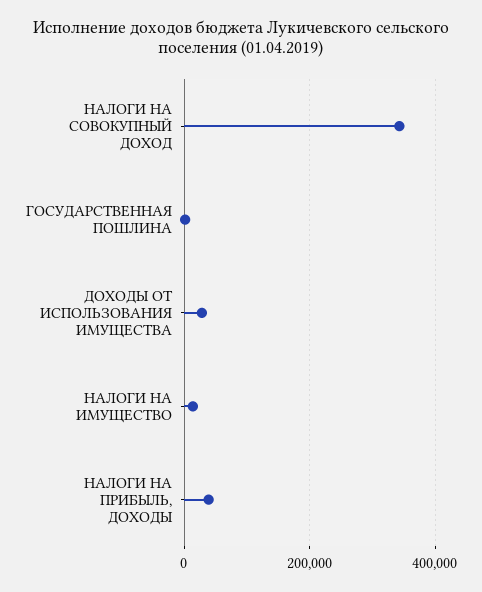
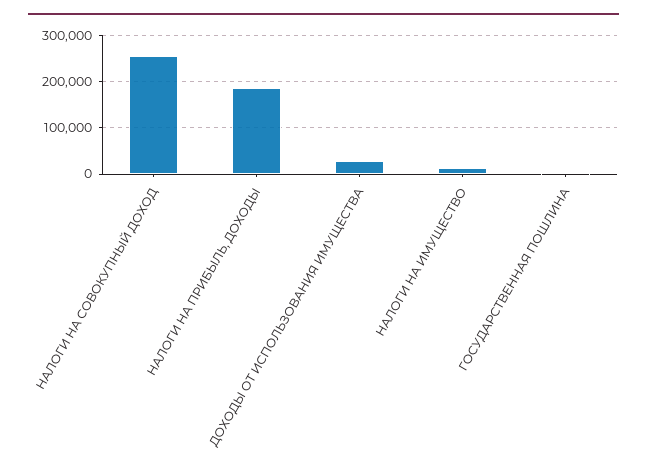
НАЛОГИ НА СОВОКУПНЫЙ ДОХОД: 340000 -> 260000
НАЛОГИ НА ПРИБЫЛЬ, ДОХОДЫ: 40000 -> 180000

